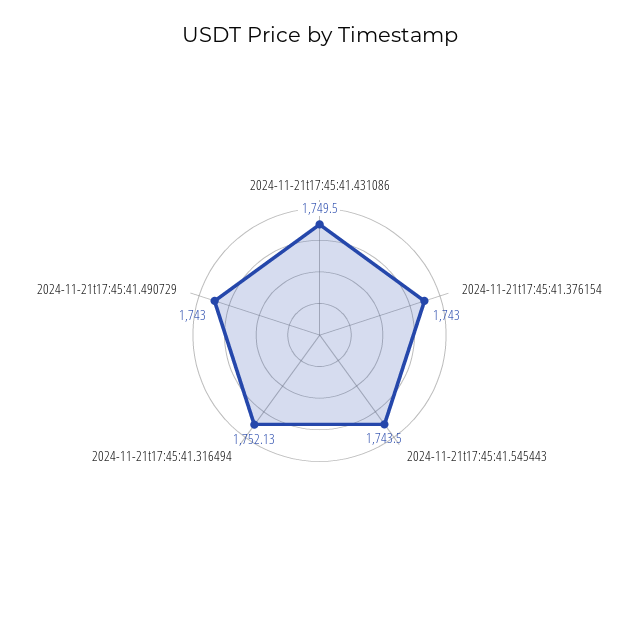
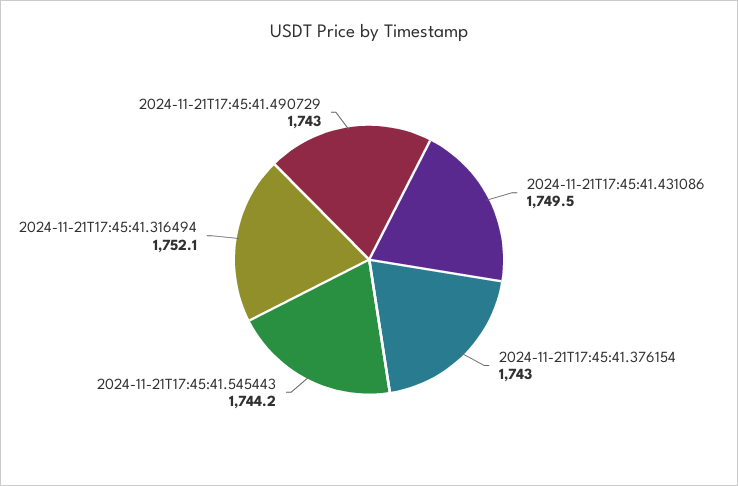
2024-11-21t17:45:41.545443: 1743.5 -> 1744.2

